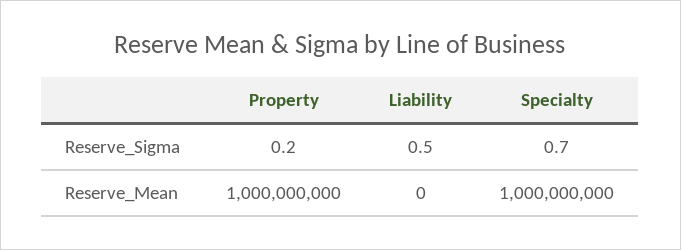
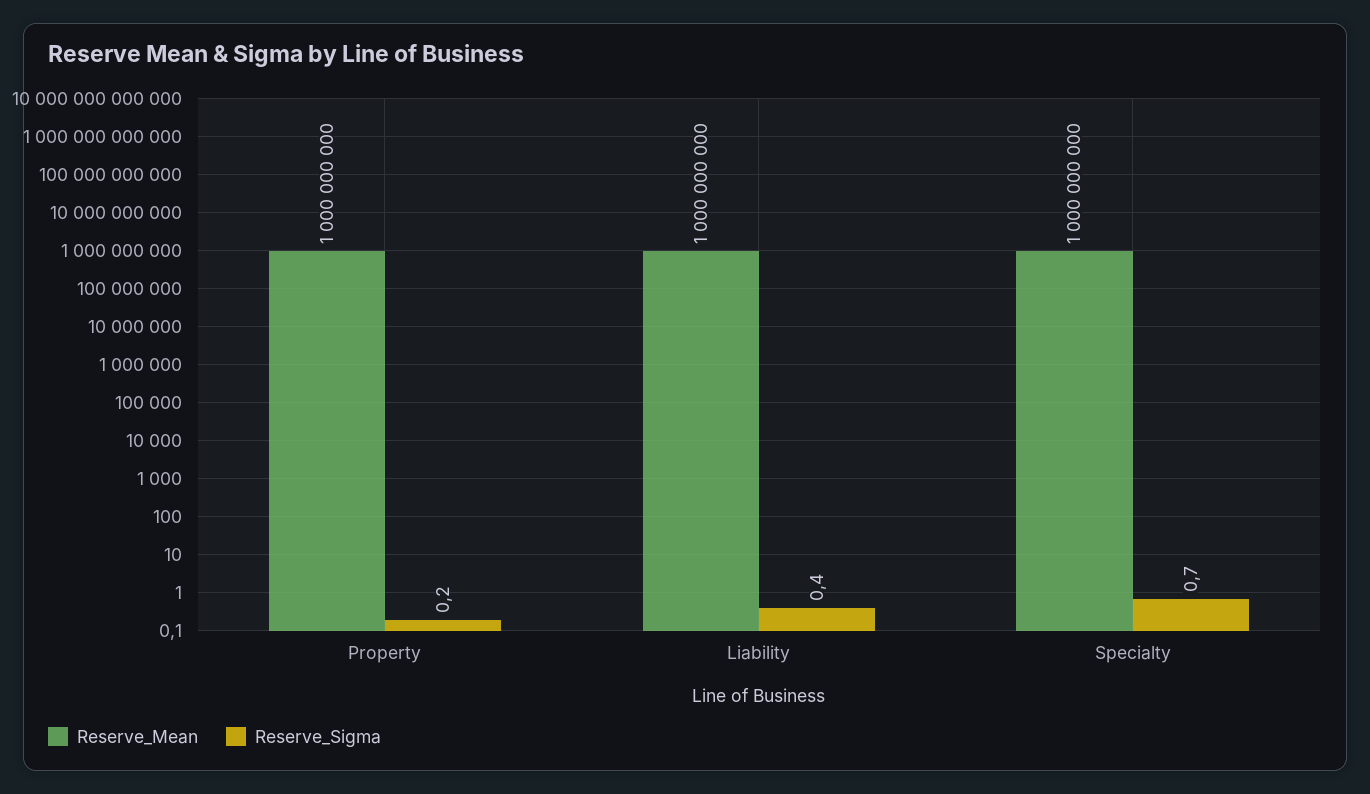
Reserve_Sigma, Liability: 0.5 -> 0.4
Reserve_Mean, Liability: 0 -> 1000000000

